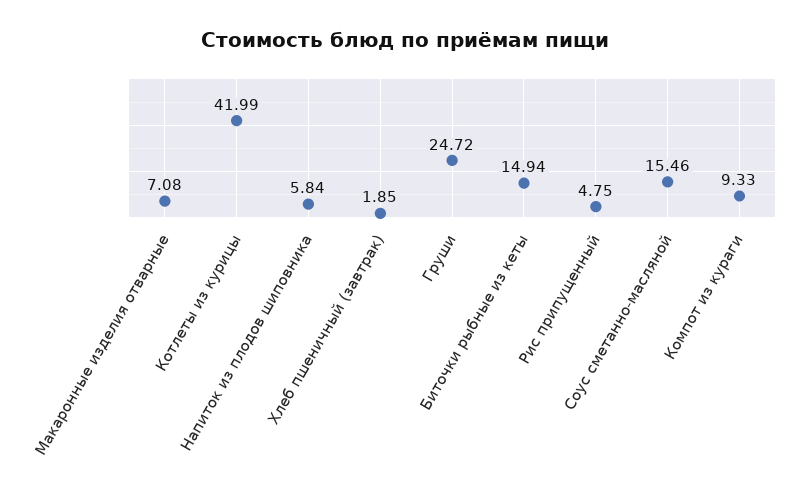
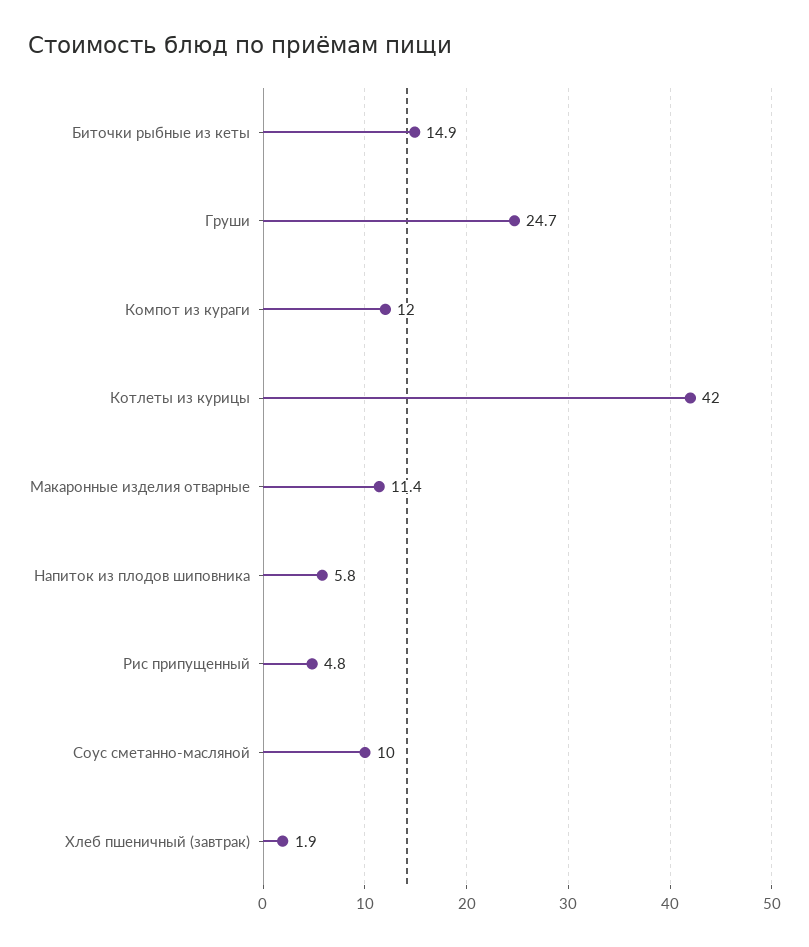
Макаронные изделия отварные: 7.08 -> 11.4
Соус сметанно-масляной: 15.46 -> 10
Компот из кураги: 9.33 -> 12

